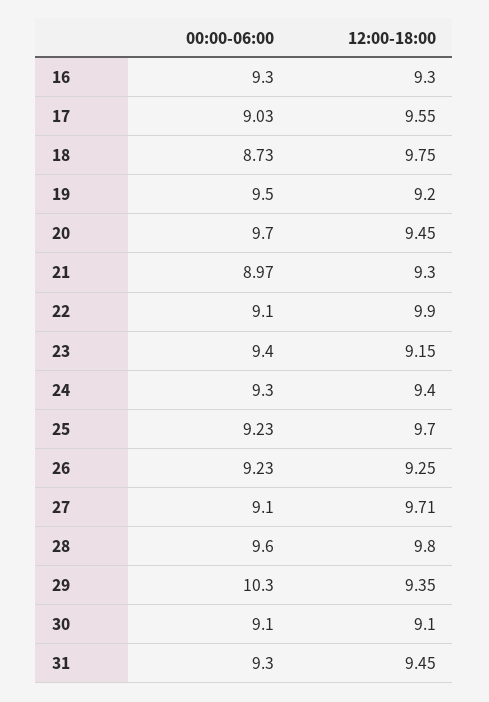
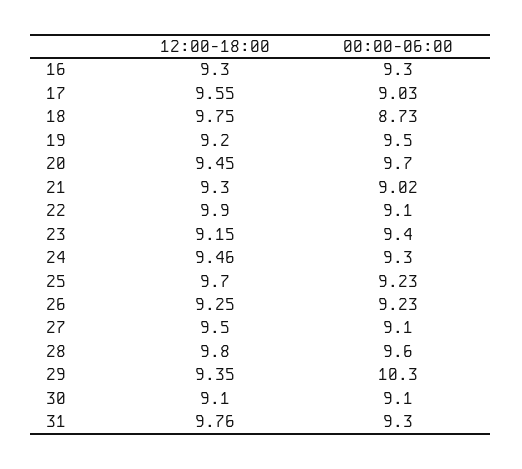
00:00-06:00, 21: 8.97 -> 9.02
12:00-18:00, 24: 9.4 -> 9.46
12:00-18:00, 27: 9.71 -> 9.5
12:00-18:00, 31: 9.45 -> 9.76

